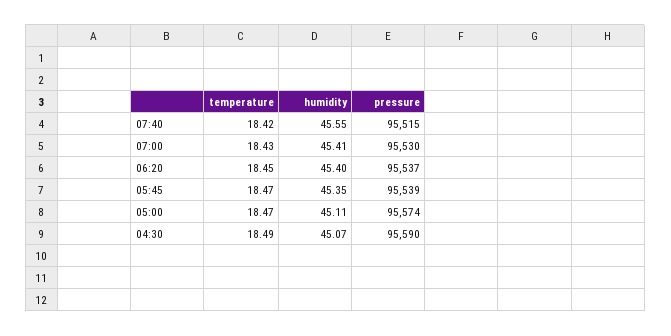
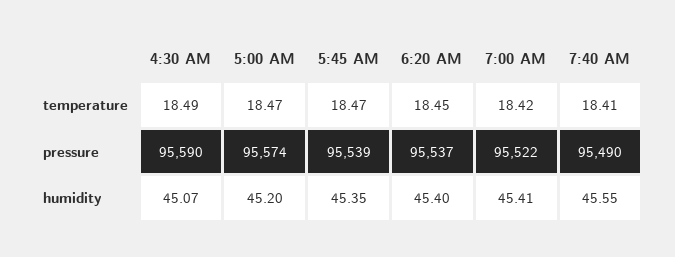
temperature, 07:40: 18.42 -> 18.41
pressure, 07:40: 95515 -> 95490
temperature, 07:00: 18.43 -> 18.42
pressure, 07:00: 95530 -> 95522
humidity, 05:00: 45.11 -> 45.2

